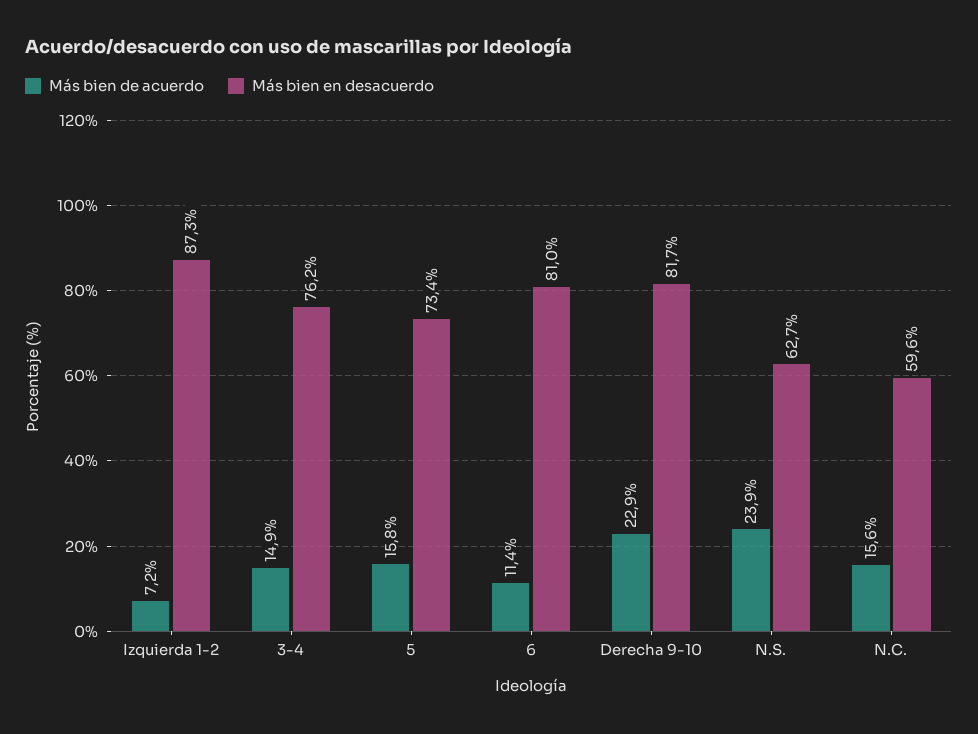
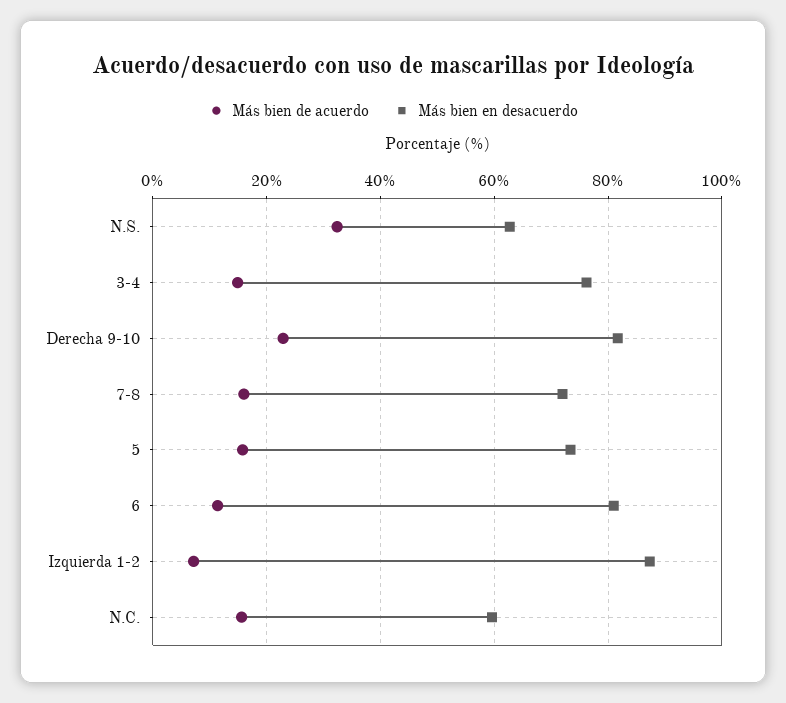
Más bien de acuerdo, N.S.: 23.9 -> 32
Más bien de acuerdo, 7-8: none -> 16
Más bien en desacuerdo, 7-8: none -> 72

